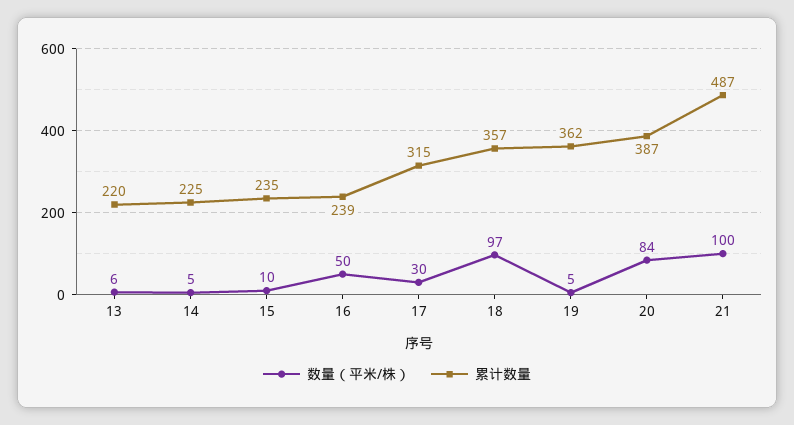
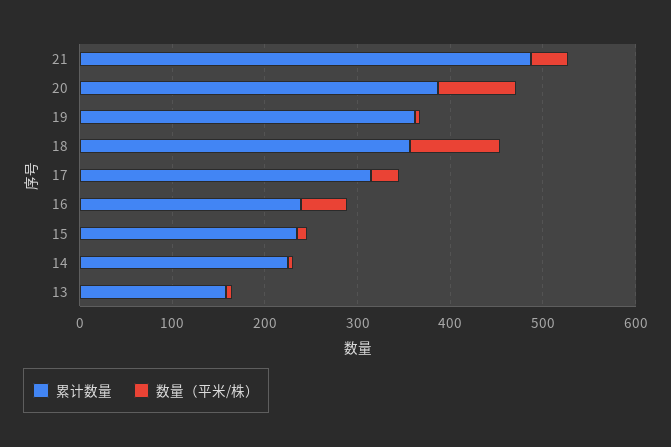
累计数量, 13: 220 -> 160
数量（平米/株）, 21: 100 -> 40

